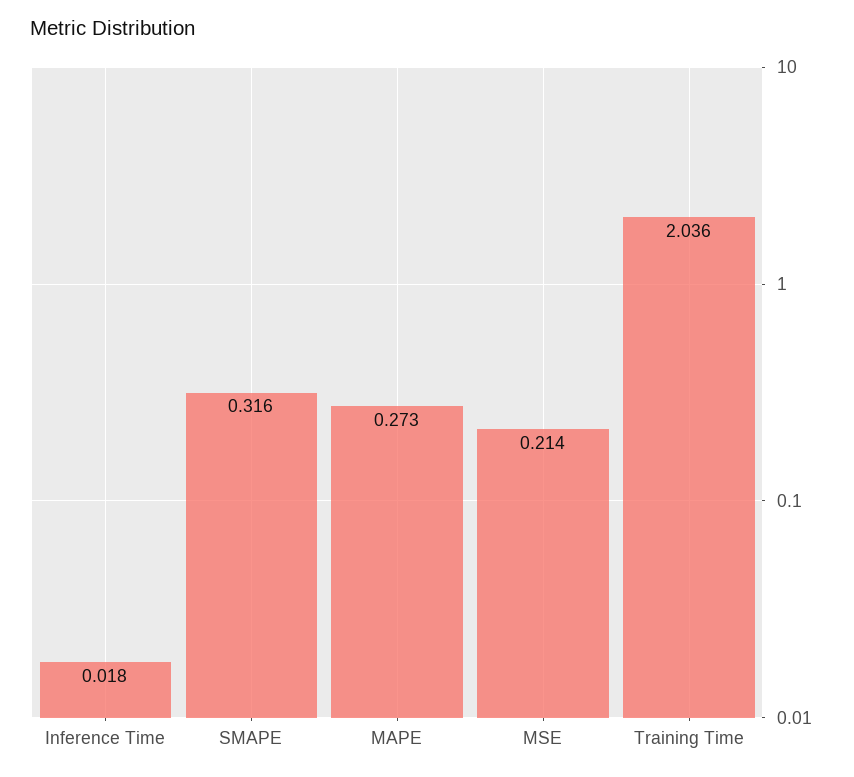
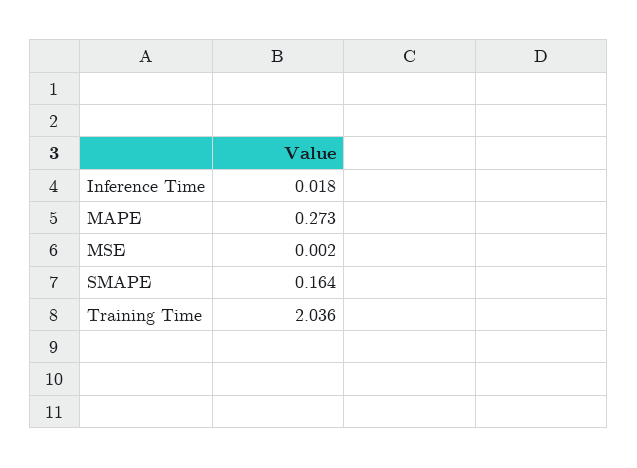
SMAPE: 0.316 -> 0.164
MSE: 0.214 -> 0.002

